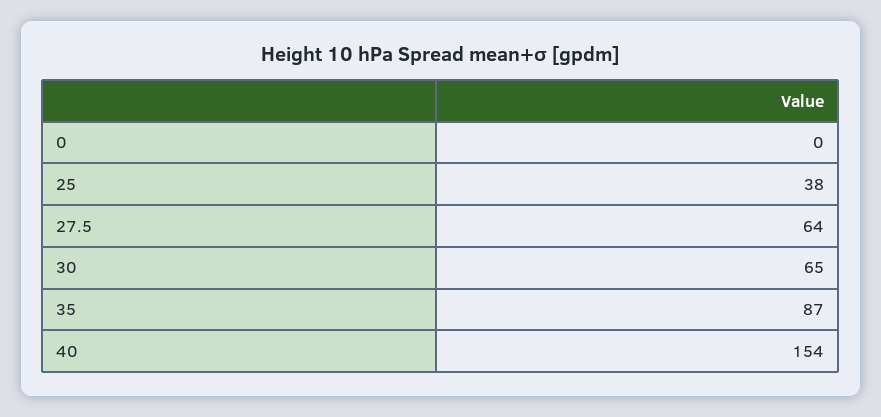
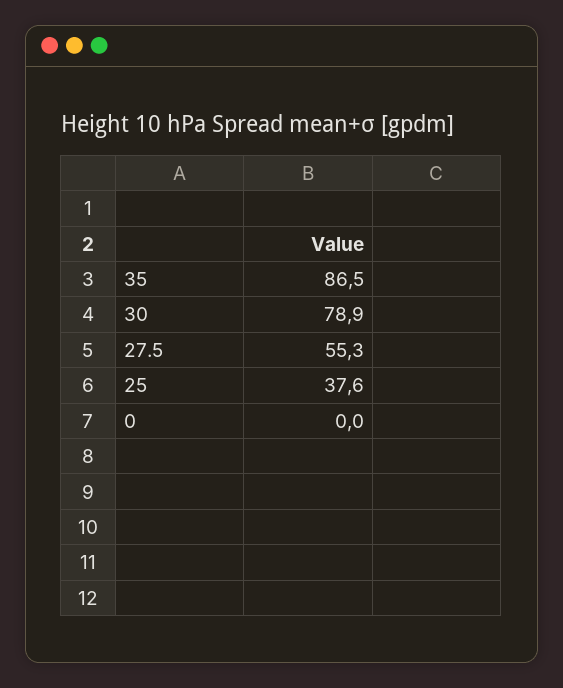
27.5: 64 -> 55.3
30: 65 -> 78.9
40: 154 -> none

